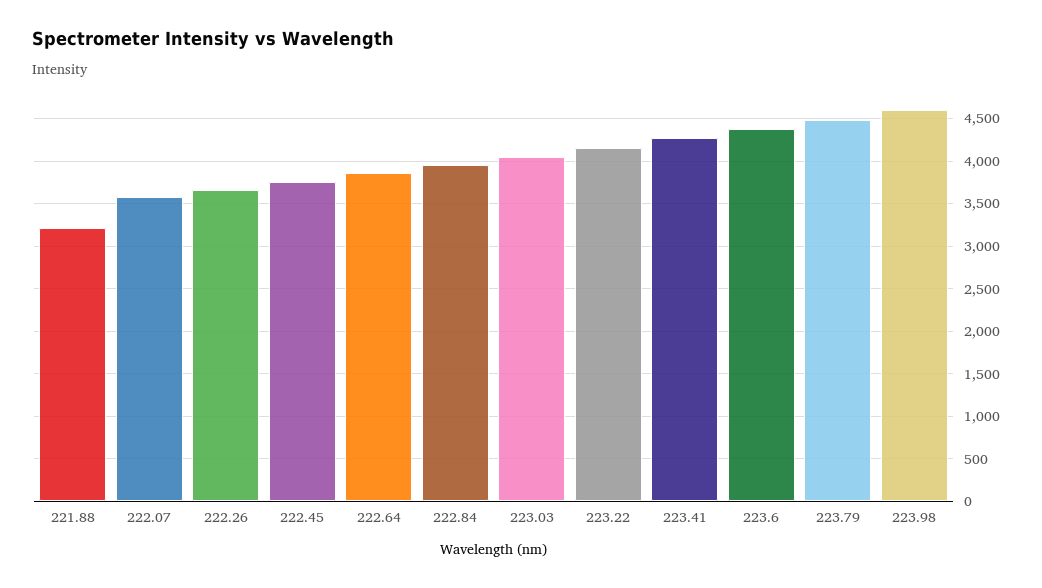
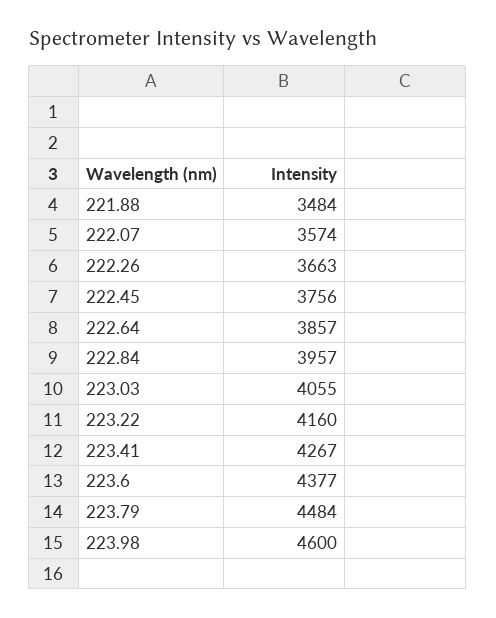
221.88: 3200 -> 3484

